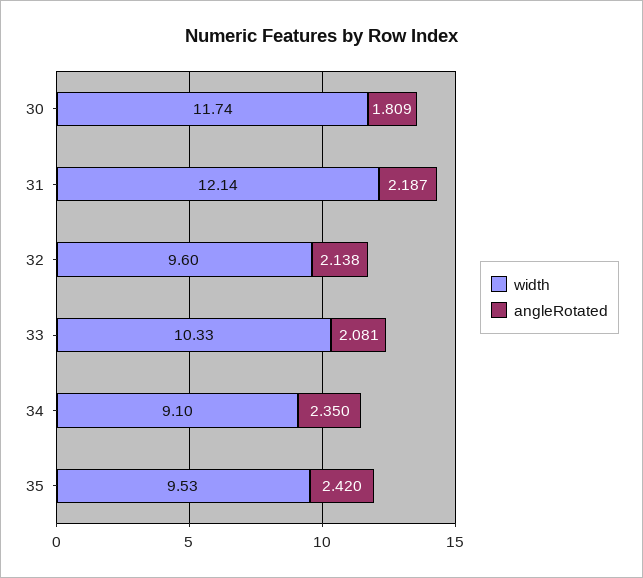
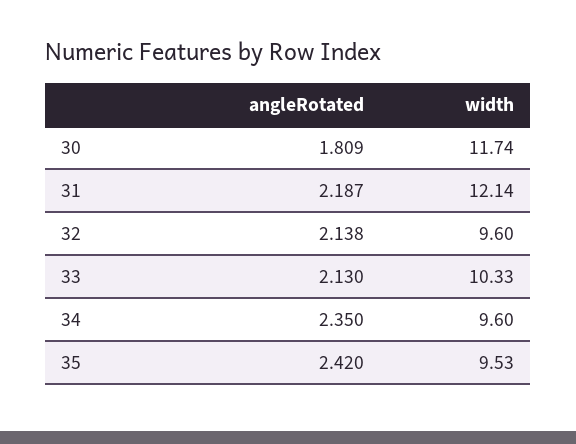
angleRotated, 33: 2.081 -> 2.13
width, 34: 9.1 -> 9.6

